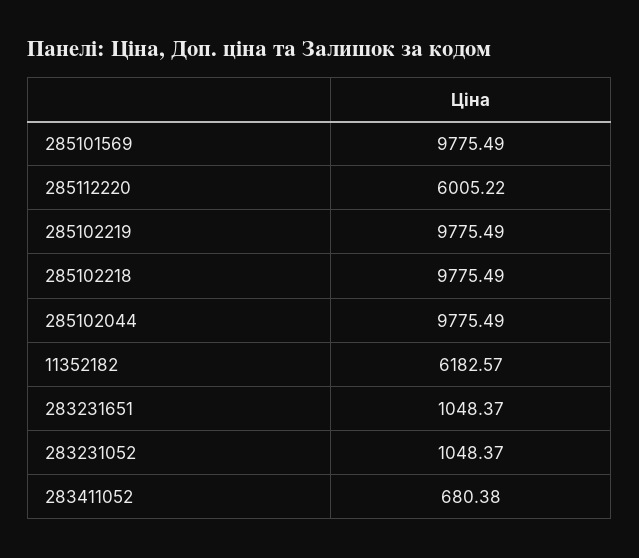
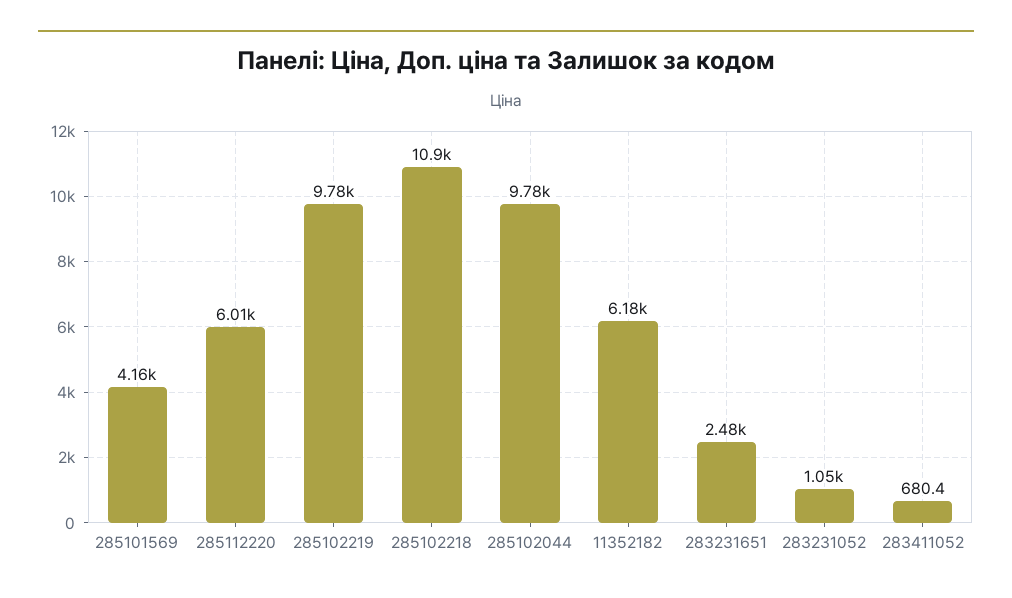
285101569: 9775.49 -> 4160
285102218: 9775.49 -> 10900
283231651: 1048.37 -> 2480

